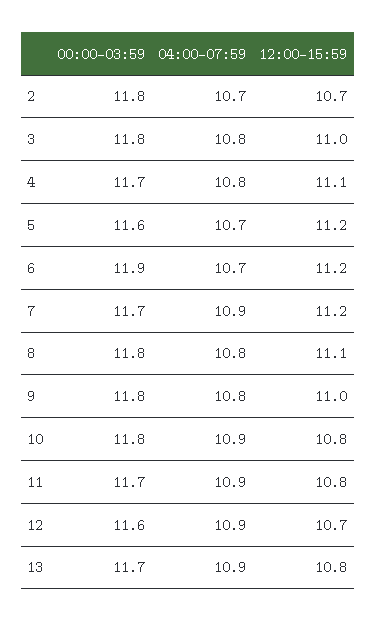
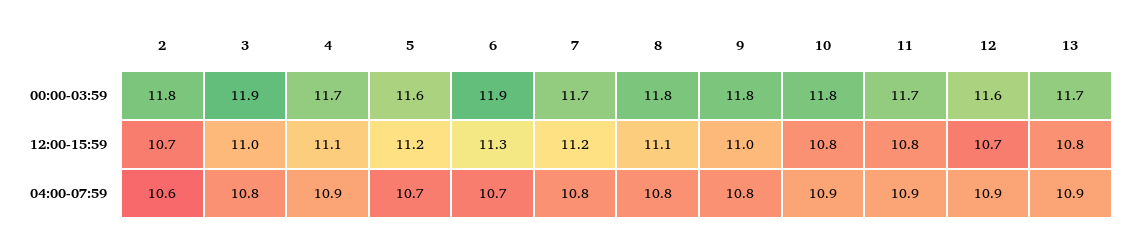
04:00-07:59, 2: 10.7 -> 10.6
00:00-03:59, 3: 11.8 -> 11.9
04:00-07:59, 4: 10.8 -> 10.9
12:00-15:59, 6: 11.2 -> 11.3
04:00-07:59, 7: 10.9 -> 10.8

